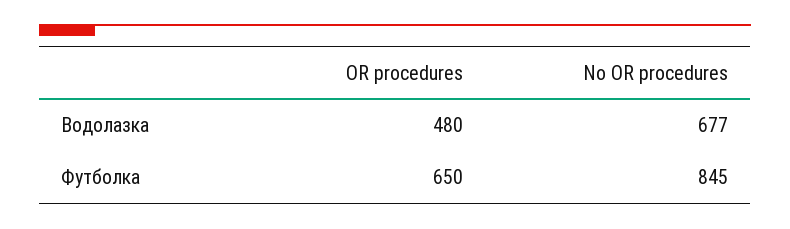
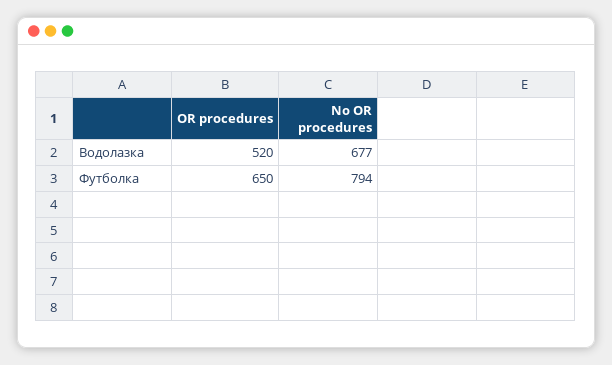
OR procedures, Водолазка: 480 -> 520
No OR procedures, Футболка: 845 -> 794

